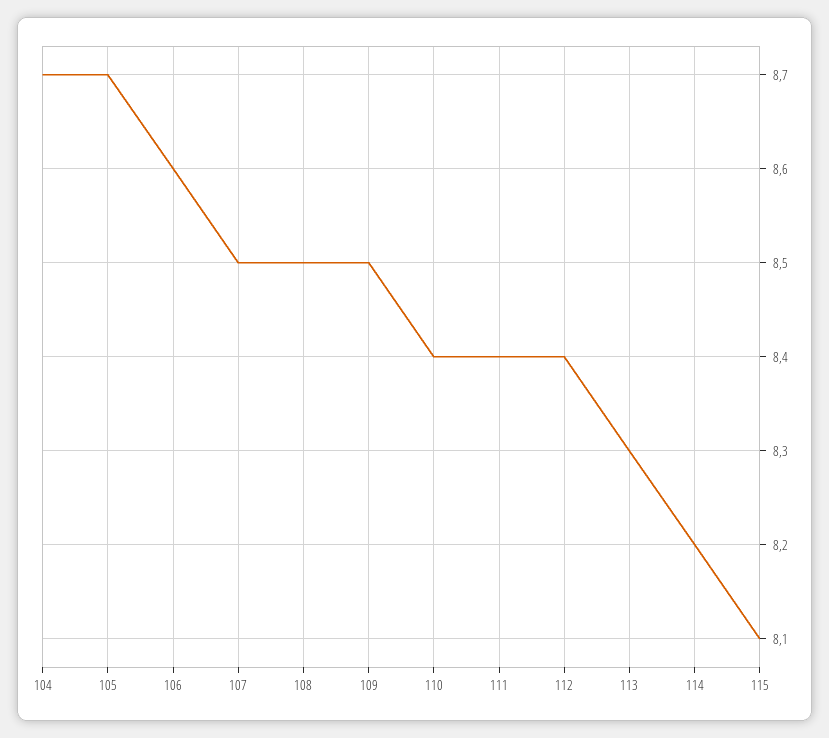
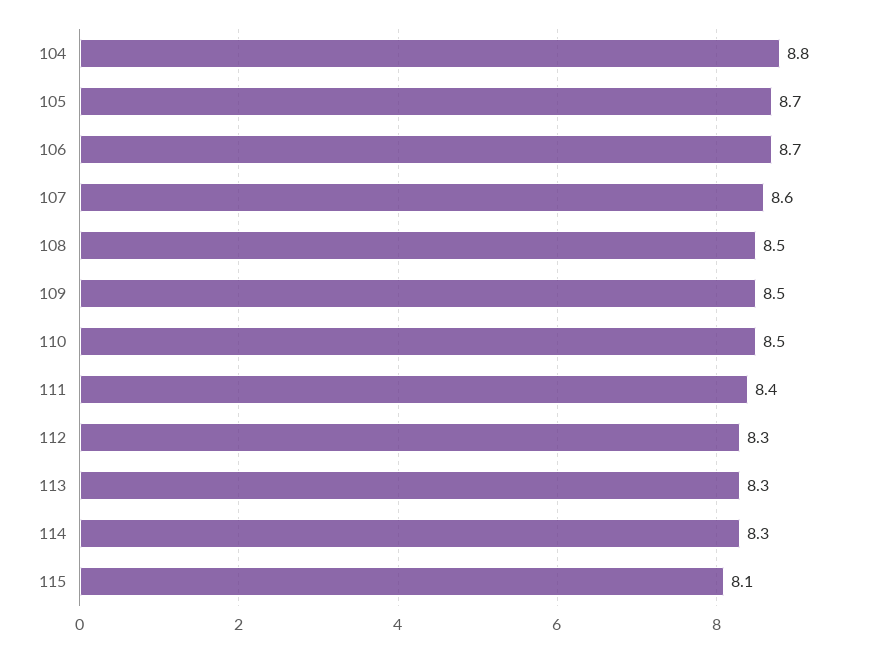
104: 8.7 -> 8.8
106: 8.6 -> 8.7
107: 8.5 -> 8.6
110: 8.4 -> 8.5
112: 8.4 -> 8.3
114: 8.2 -> 8.3

